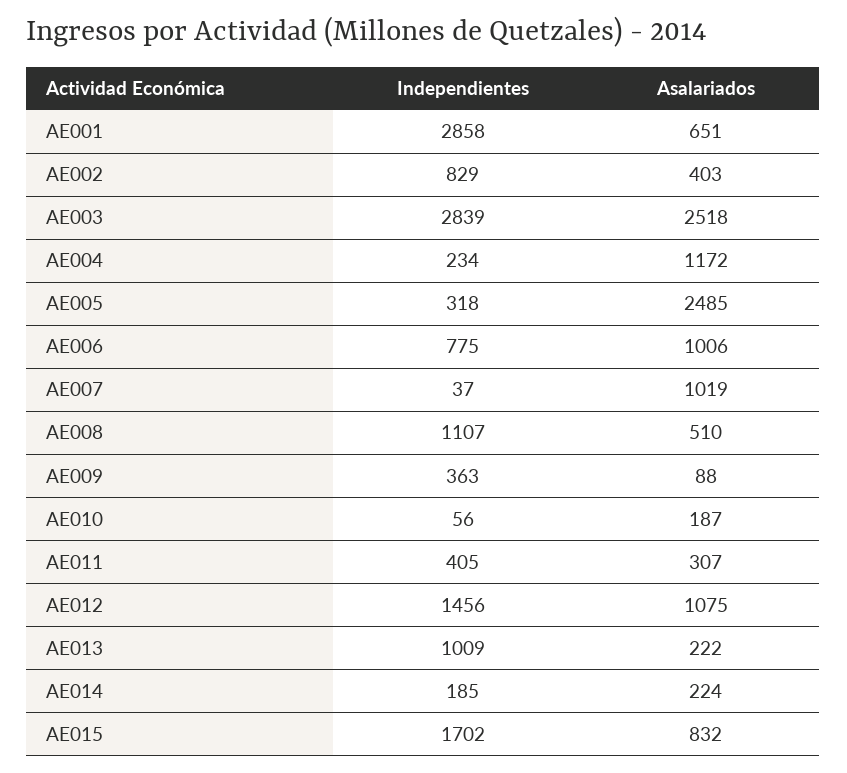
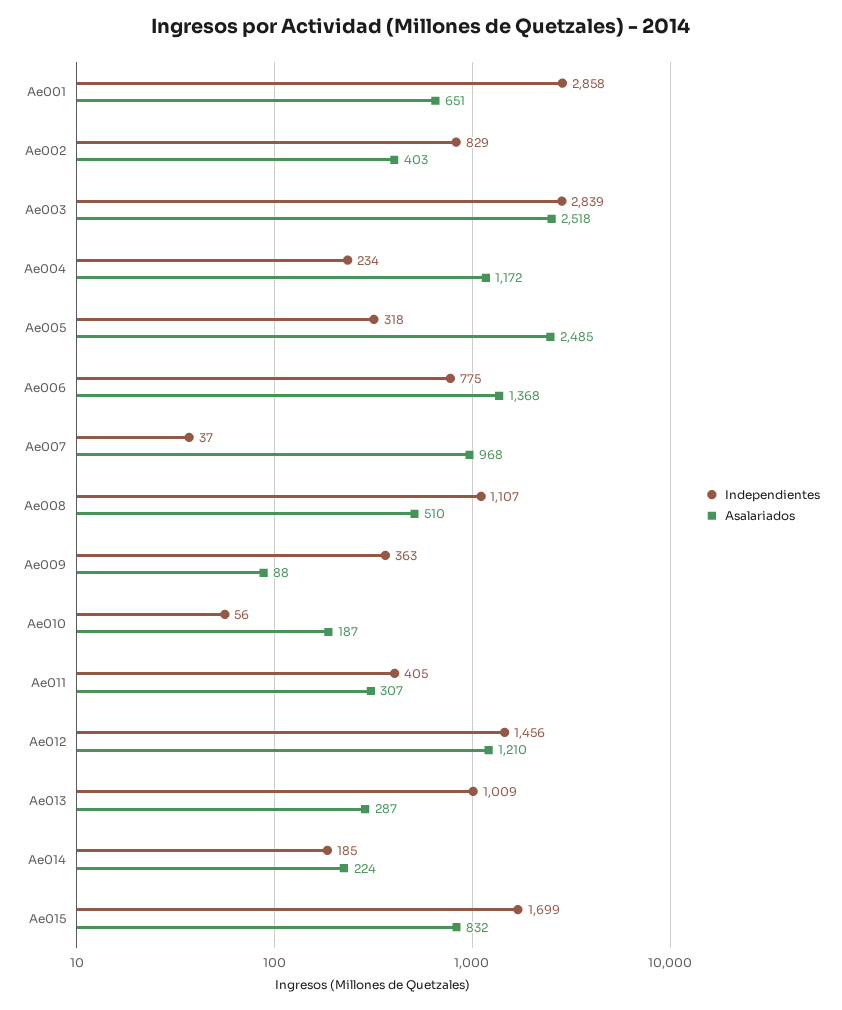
Asalariados, AE006: 1006 -> 1368
Asalariados, AE007: 1019 -> 968
Asalariados, AE012: 1075 -> 1210
Asalariados, AE013: 222 -> 287
Independientes, AE015: 1702 -> 1699

